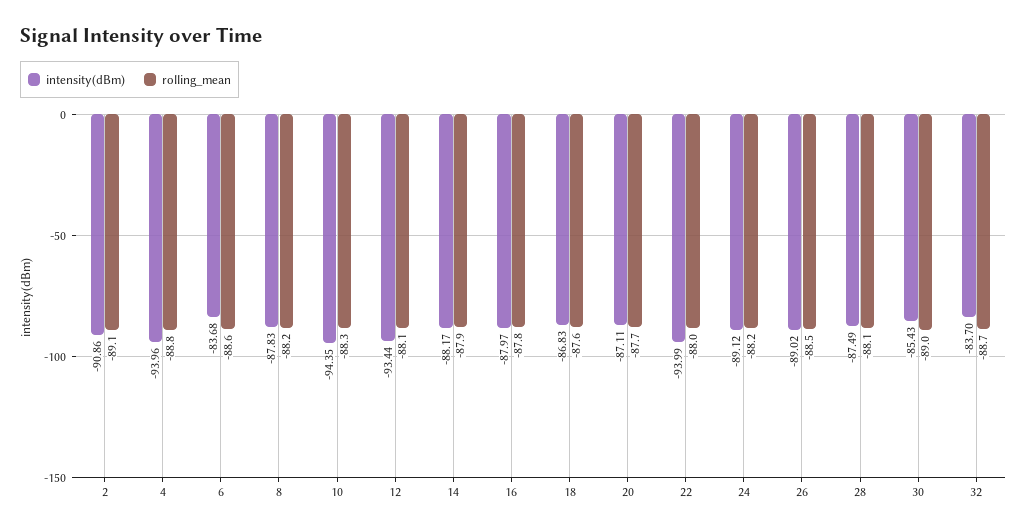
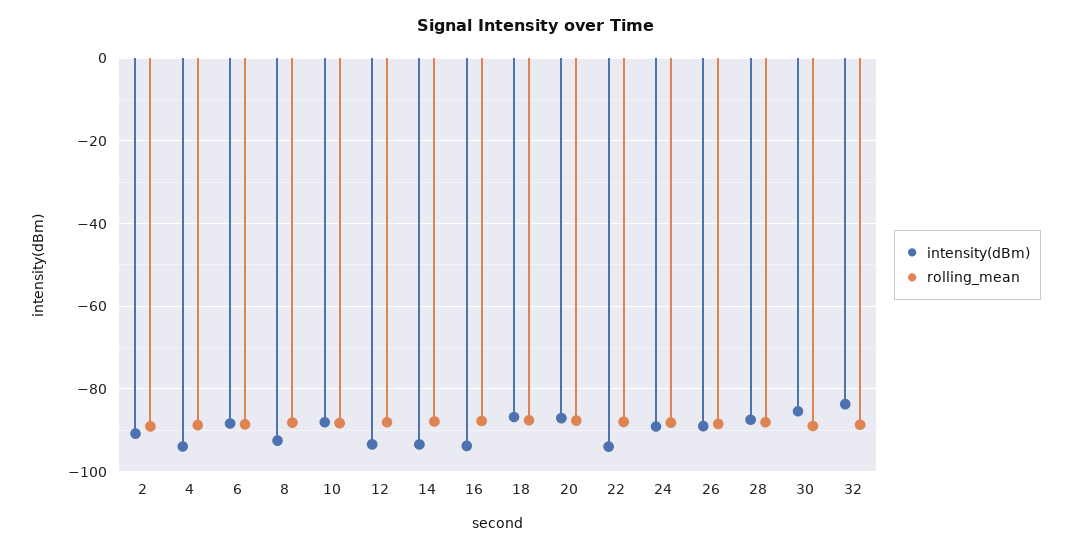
intensity(dBm), 6: -83.68 -> -88
intensity(dBm), 8: -87.83 -> -92
intensity(dBm), 10: -94.35 -> -88
intensity(dBm), 14: -88.17 -> -94
intensity(dBm), 16: -87.97 -> -94

